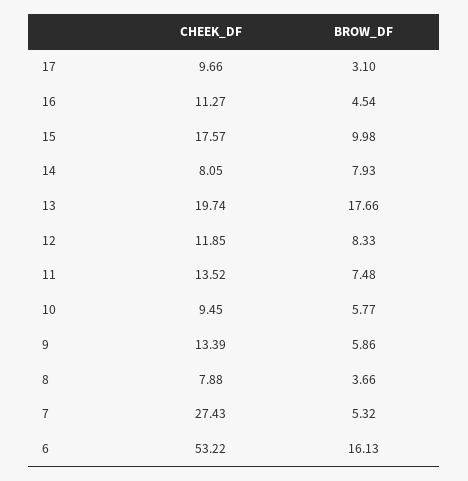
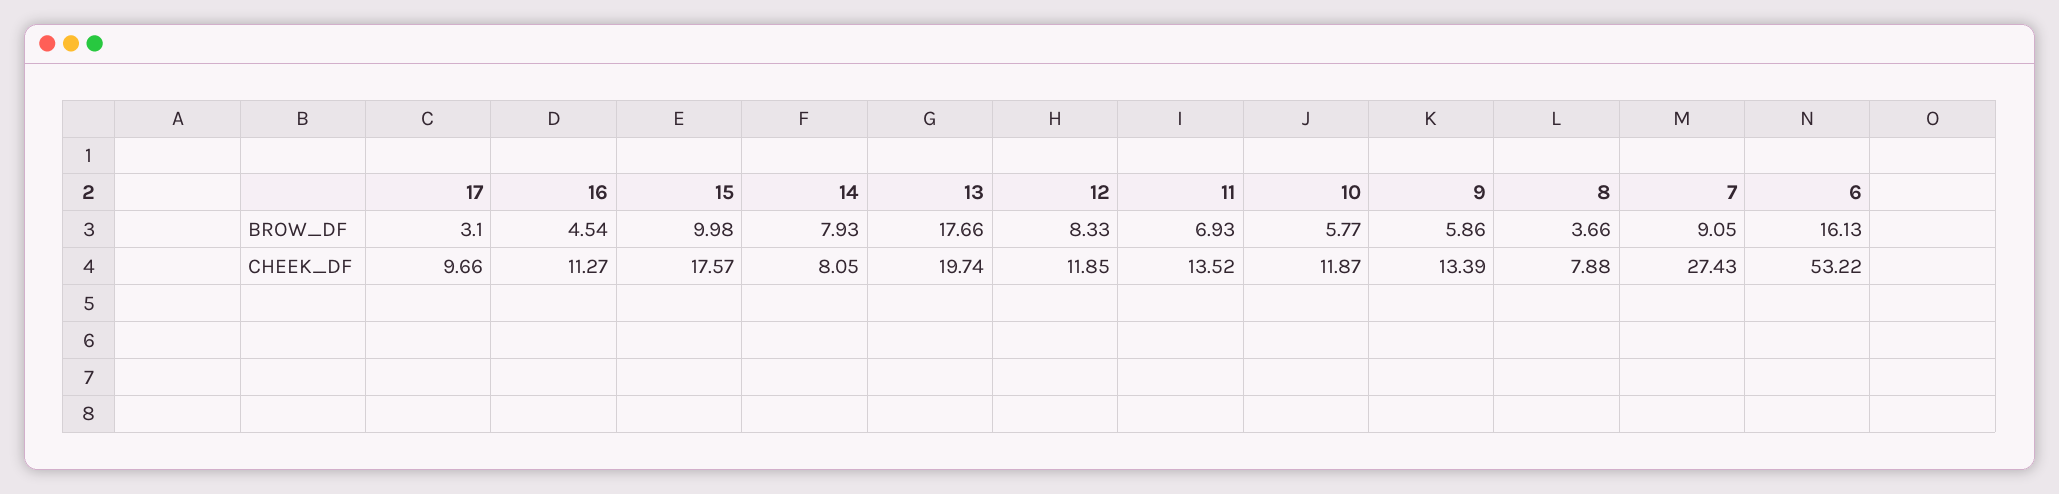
BROW_DF, 11: 7.48 -> 6.93
CHEEK_DF, 10: 9.45 -> 11.87
BROW_DF, 7: 5.32 -> 9.05

